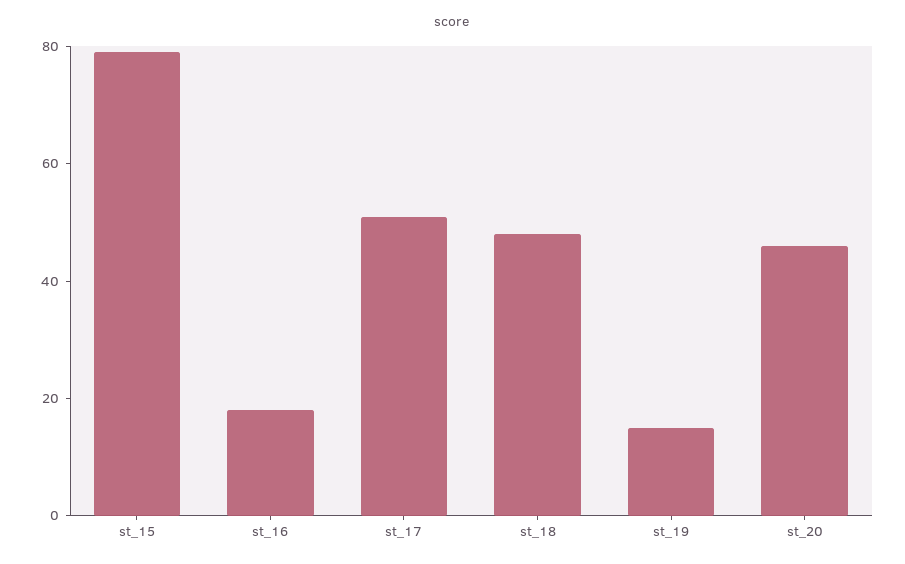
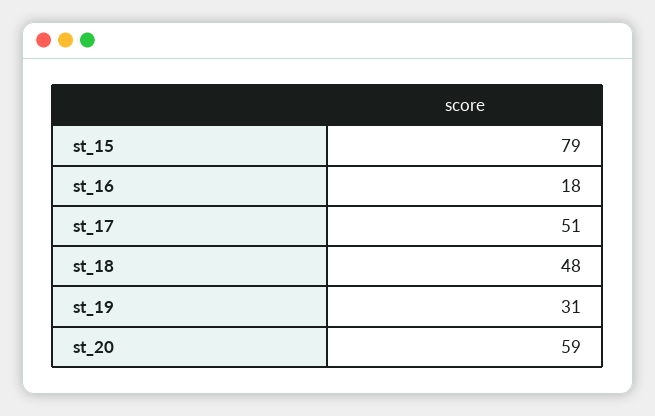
st_19: 15 -> 31
st_20: 45 -> 59

